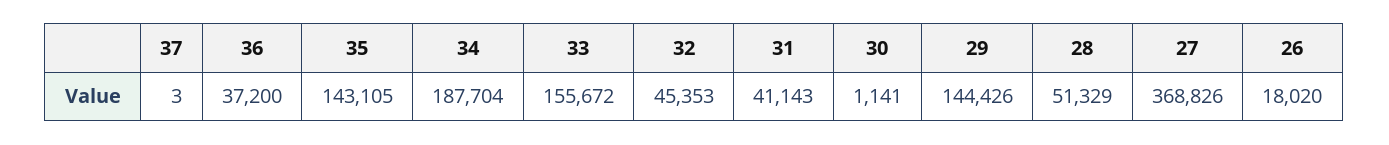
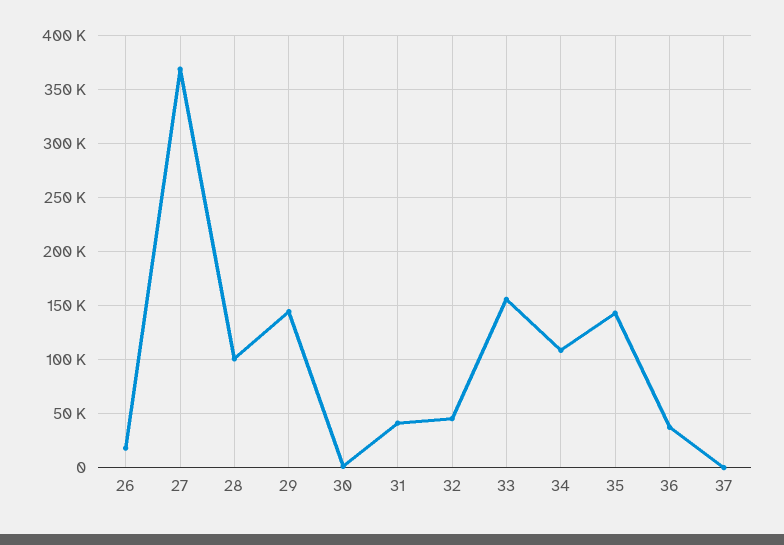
34: 187704 -> 110000
28: 51329 -> 100000

